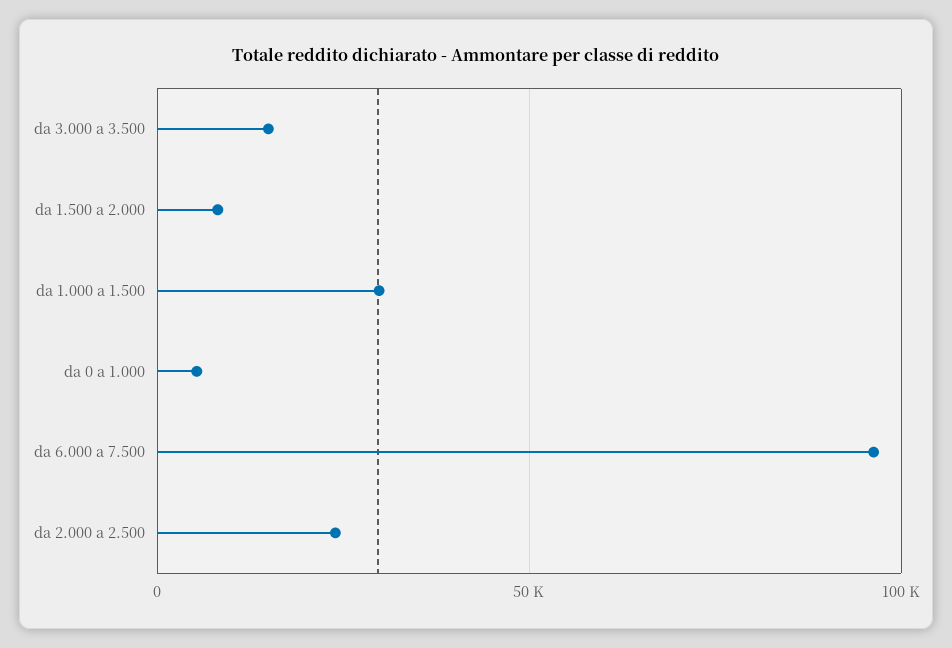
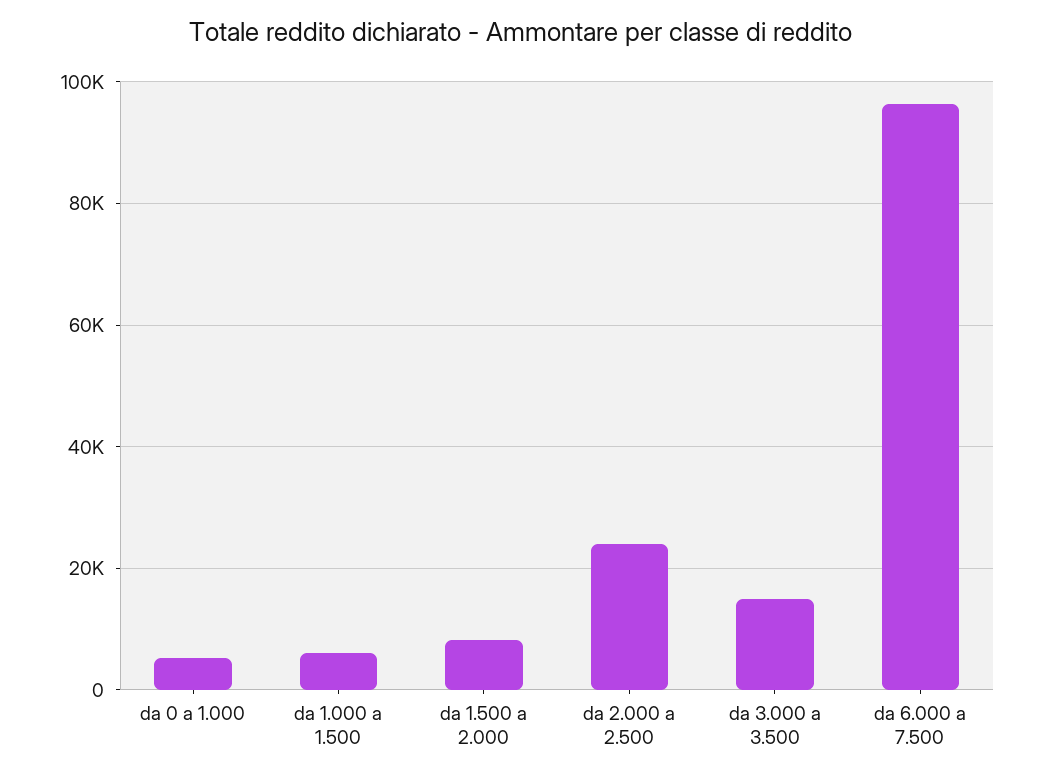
da 1.000 a 1.500: 30000 -> 6000

